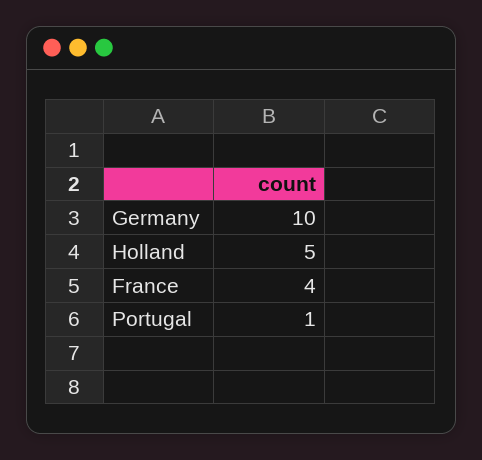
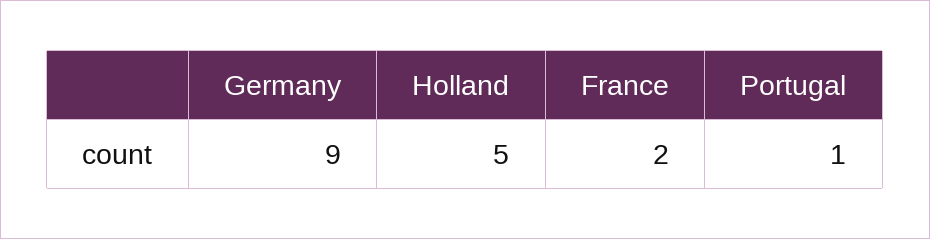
Germany: 10 -> 9
France: 4 -> 2

